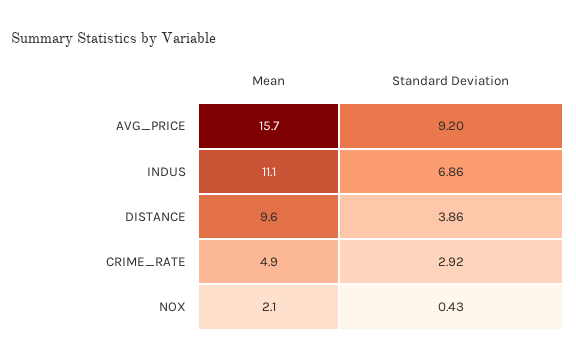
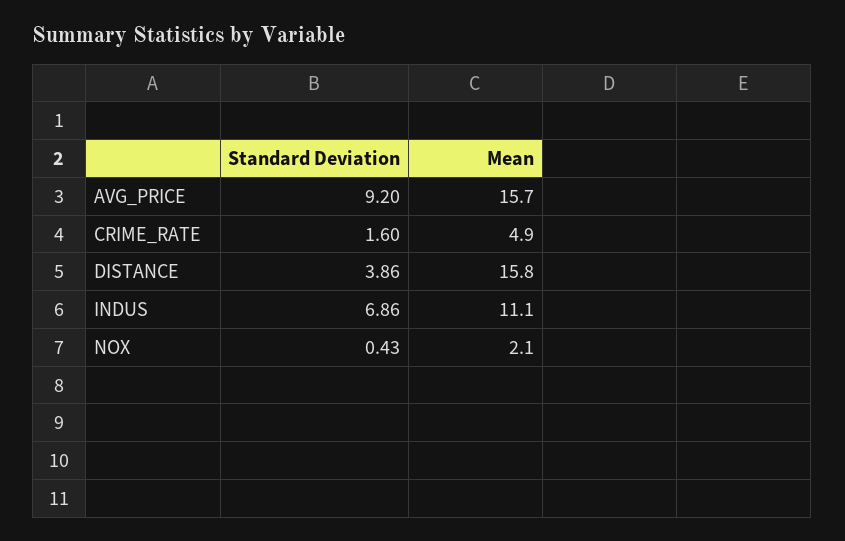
Mean, DISTANCE: 9.6 -> 15.8
Standard Deviation, CRIME_RATE: 2.92 -> 1.6

